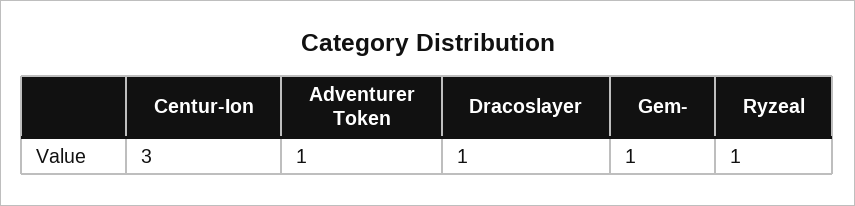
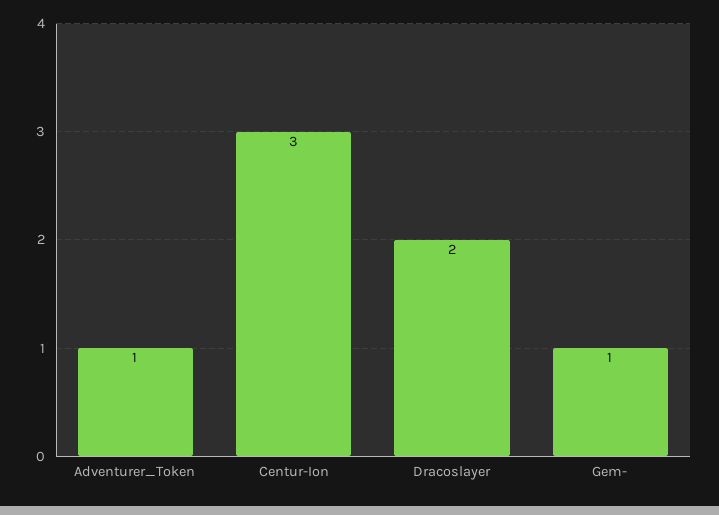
Dracoslayer: 1 -> 2
Ryzeal: 1 -> none

